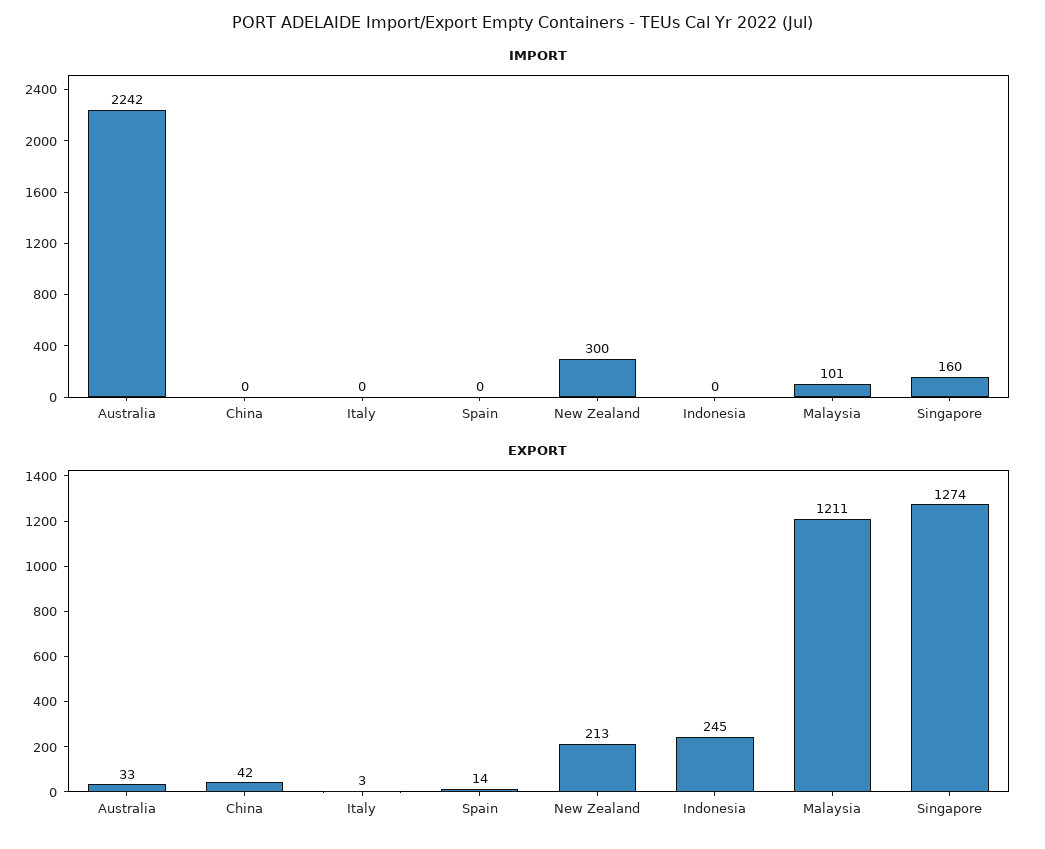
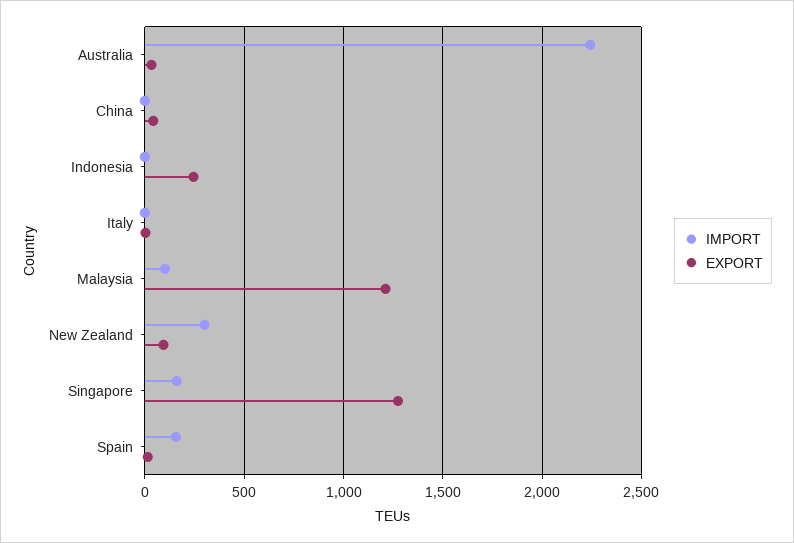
IMPORT, Spain: 0 -> 150
EXPORT, New Zealand: 213 -> 100

